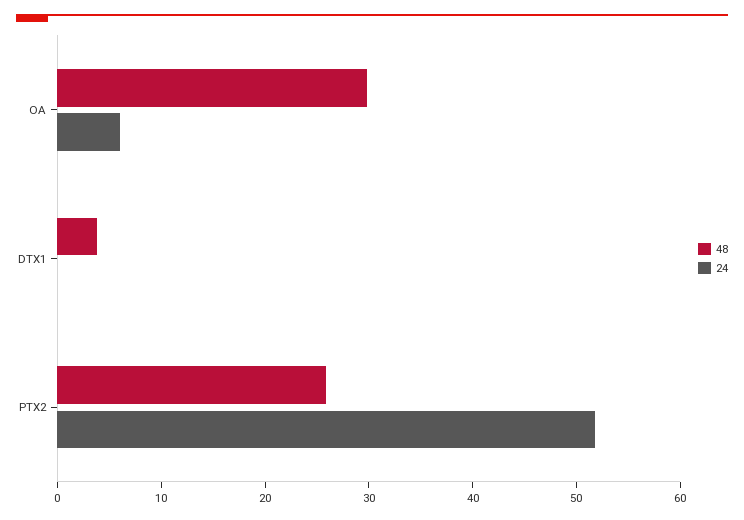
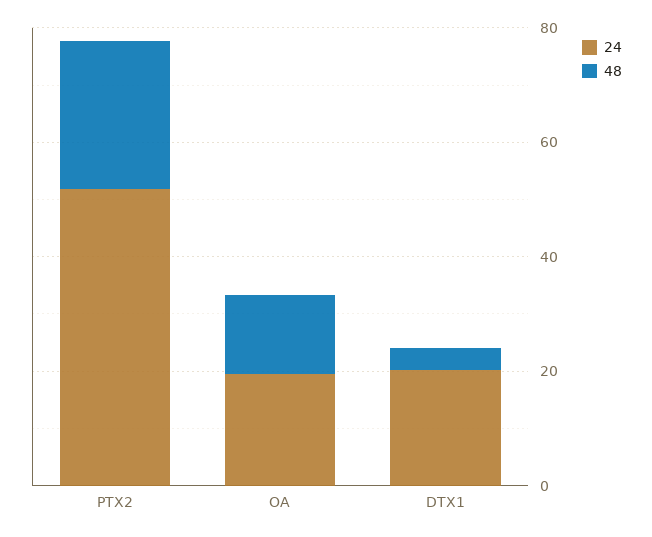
48, OA: 30 -> 15
24, OA: 6 -> 20
24, DTX1: 0 -> 20

